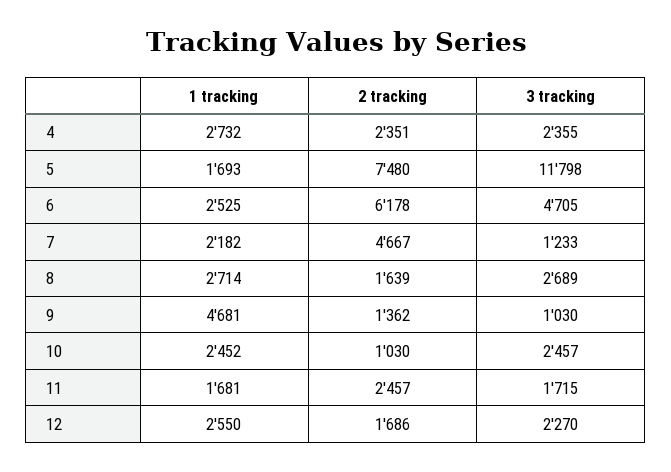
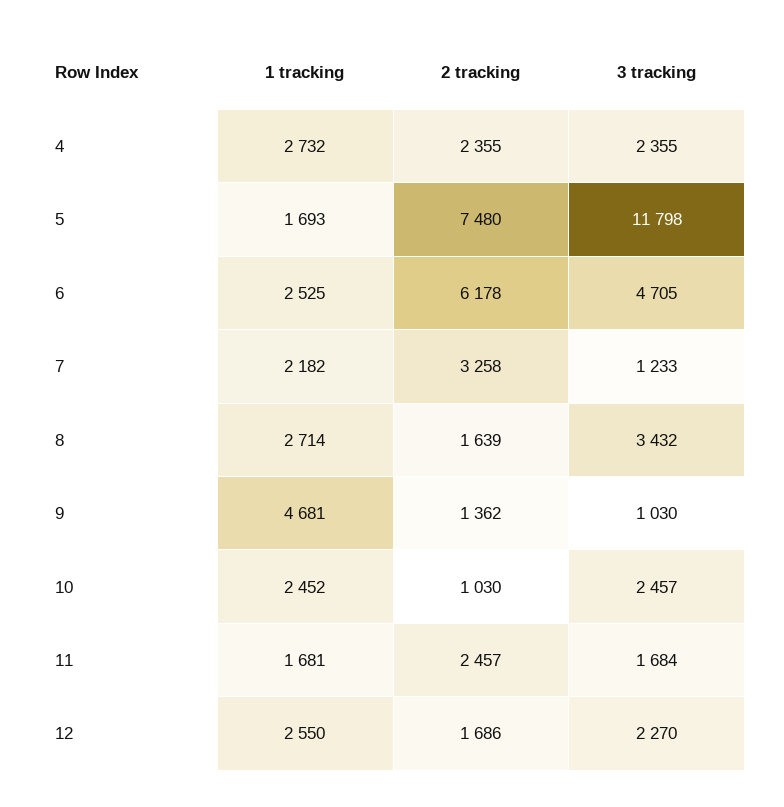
2 tracking, 4: 2351 -> 2355
2 tracking, 7: 4667 -> 3258
3 tracking, 8: 2689 -> 3432
3 tracking, 11: 1715 -> 1684

